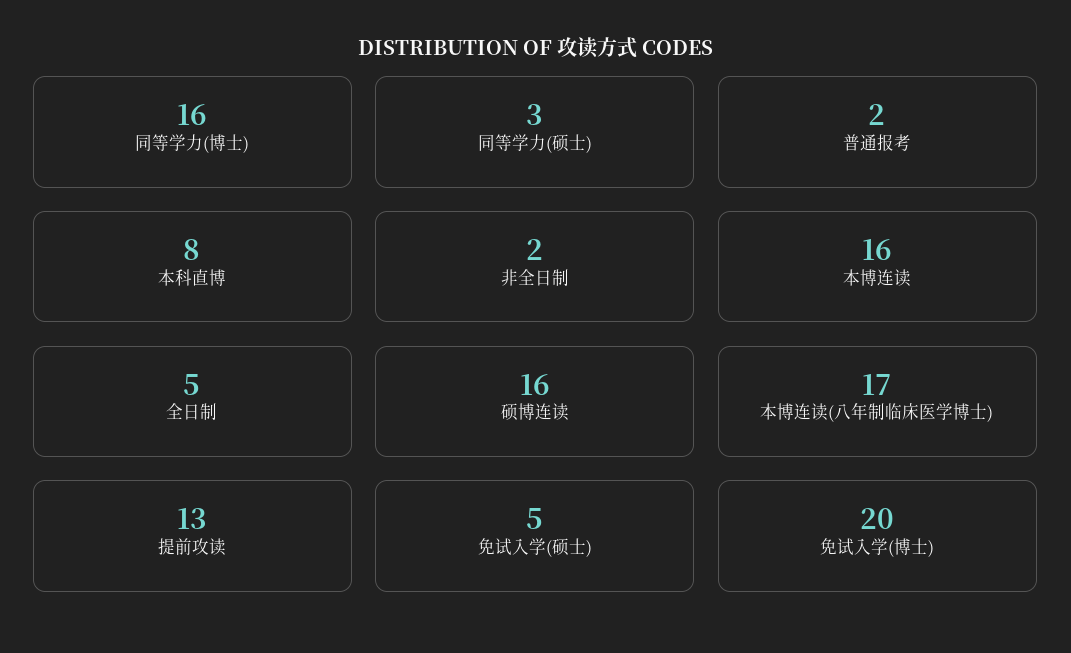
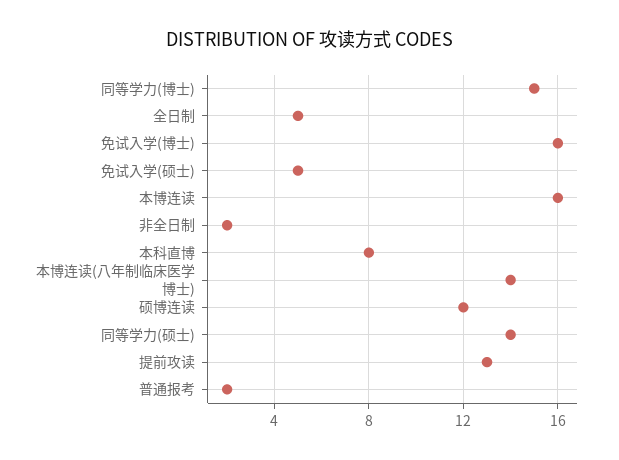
同等学力(博士): 16 -> 15
同等学力(硕士): 3 -> 14
硕博连读: 16 -> 12
本博连读(八年制临床医学博士): 17 -> 14
免试入学(博士): 20 -> 16

